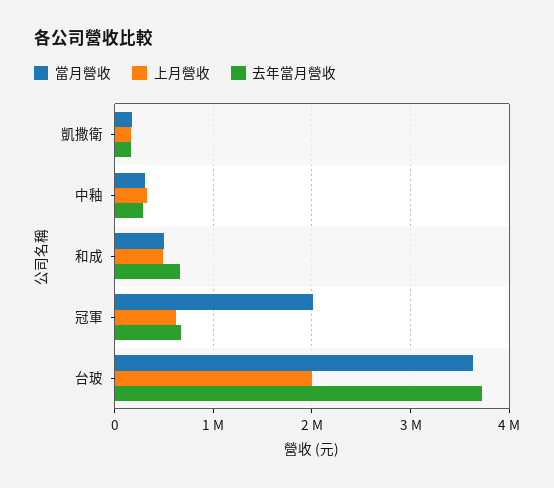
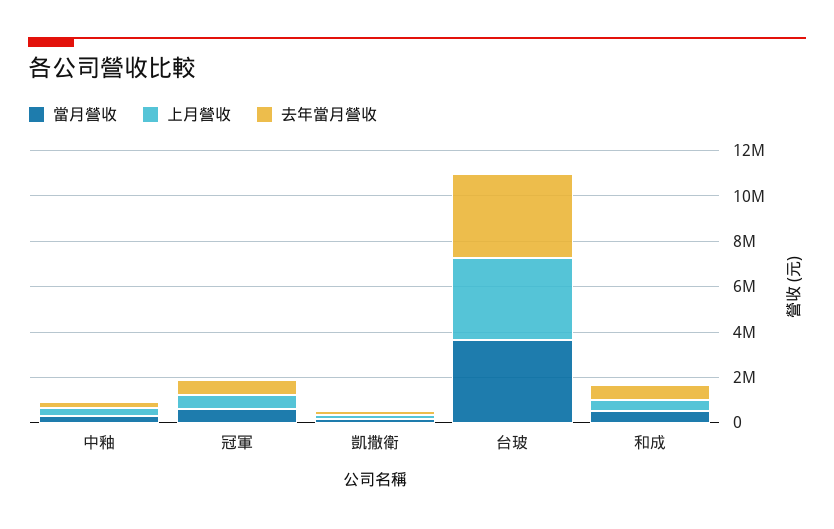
當月營收, 冠軍: 2000000 -> 500000
上月營收, 台玻: 2000000 -> 3500000

